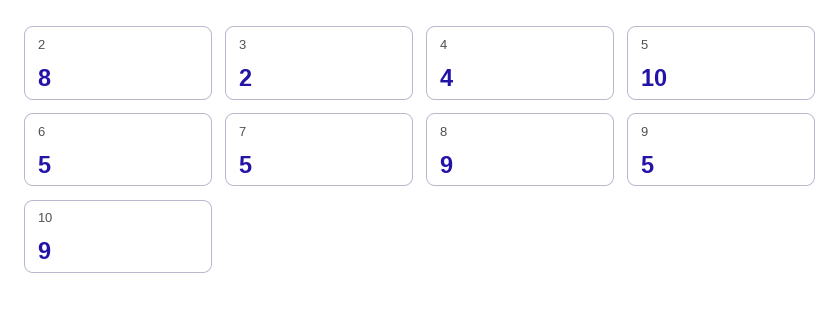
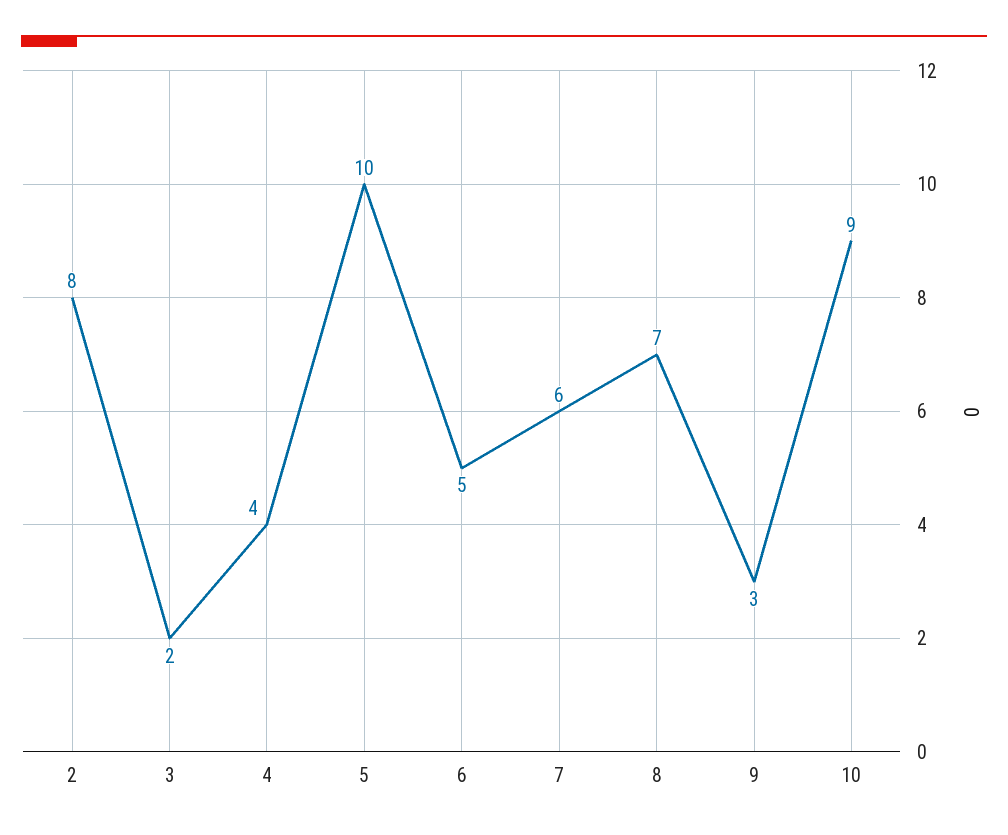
7: 5 -> 6
8: 9 -> 7
9: 5 -> 3

